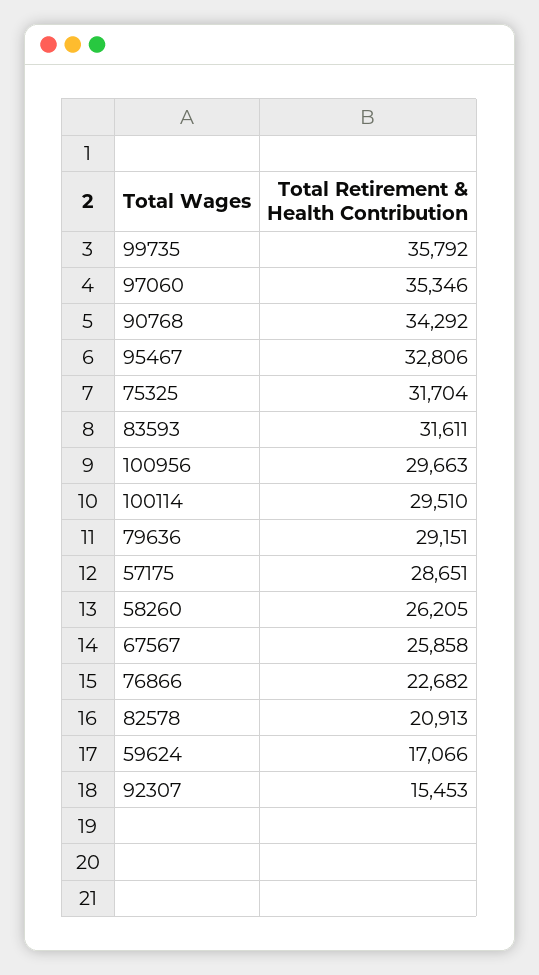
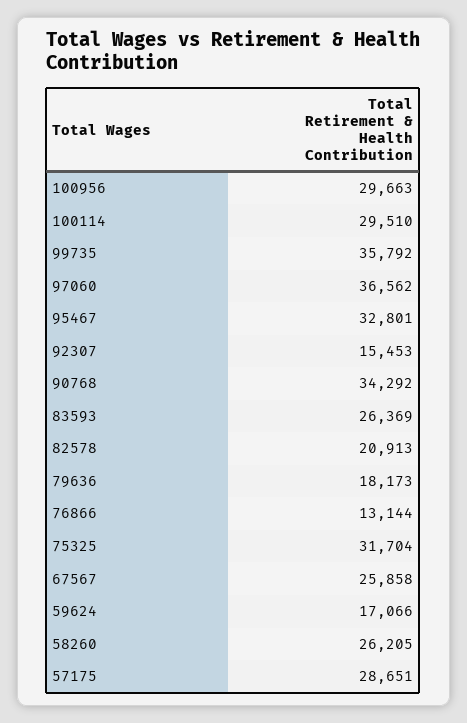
97060: 35346 -> 36562
95467: 32806 -> 32801
83593: 31611 -> 26369
79636: 29151 -> 18173
76866: 22682 -> 13144

